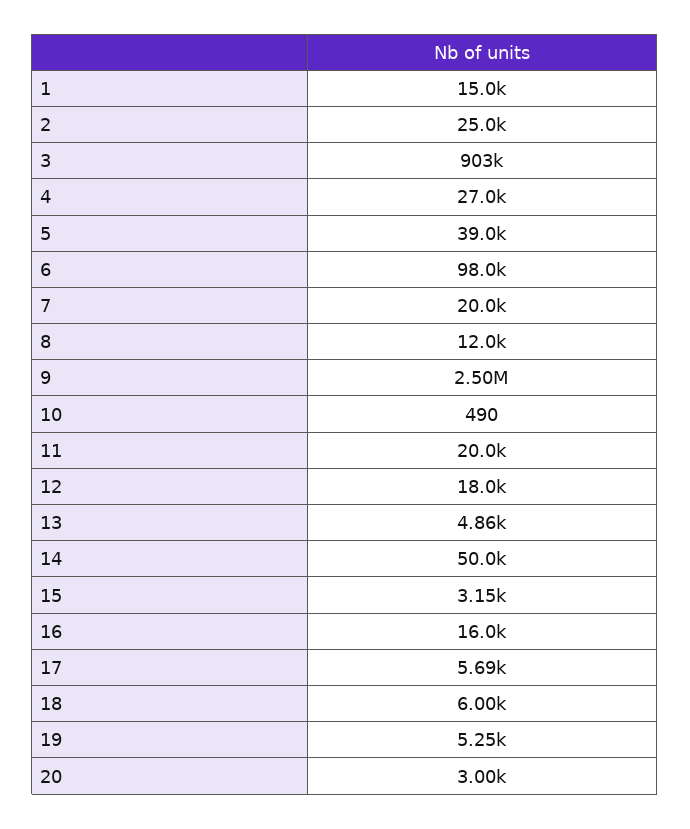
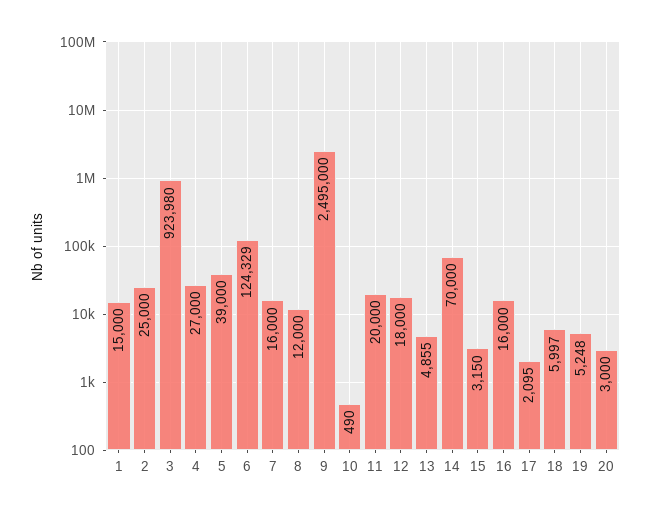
3: 903000 -> 923980
6: 98000 -> 124329
7: 20000 -> 16000
14: 50000 -> 70000
17: 5690 -> 2095

